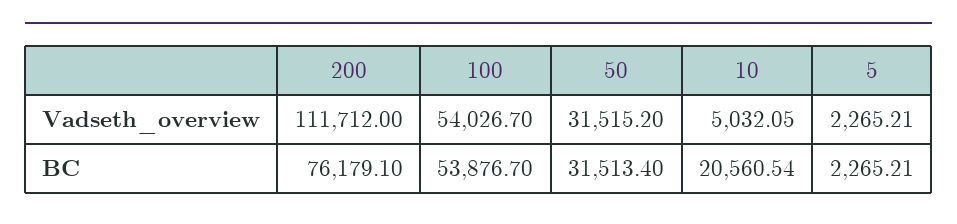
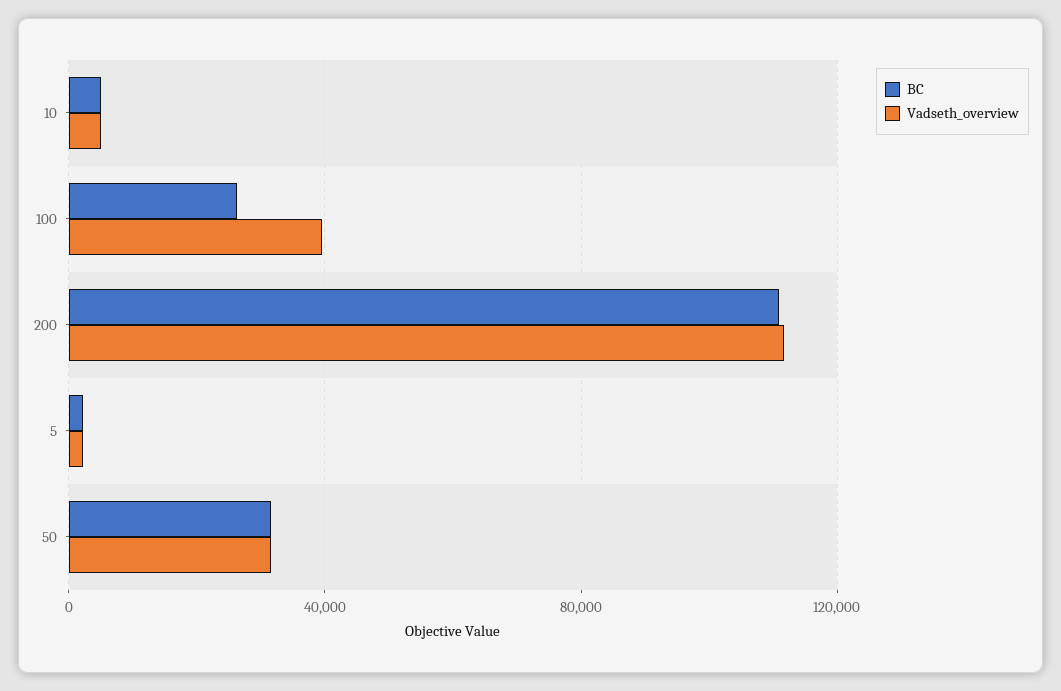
Vadseth_overview, 100: 54026.7 -> 40000
BC, 200: 76179.1 -> 110000
BC, 100: 53876.7 -> 25000
BC, 10: 20560.54 -> 5000

